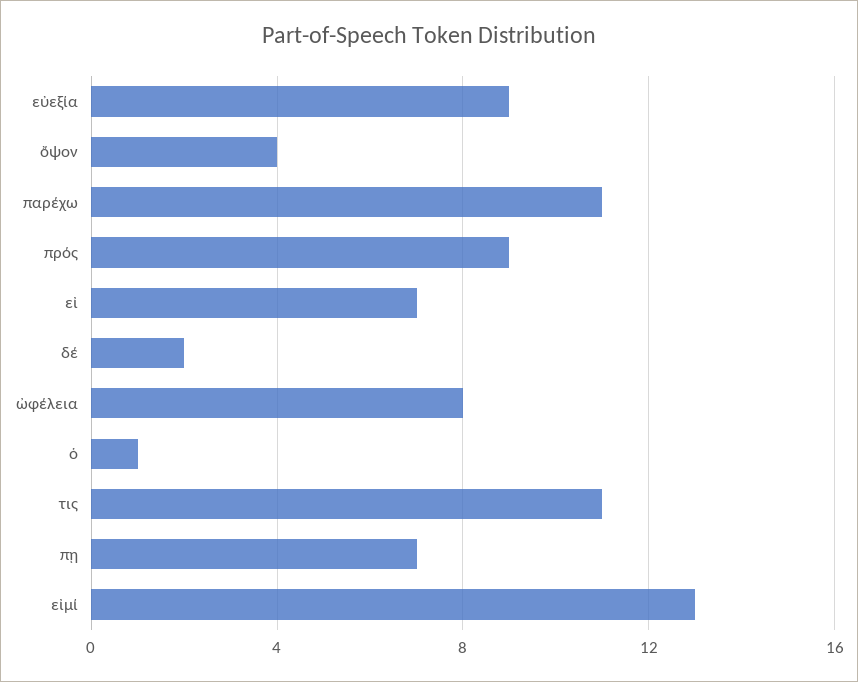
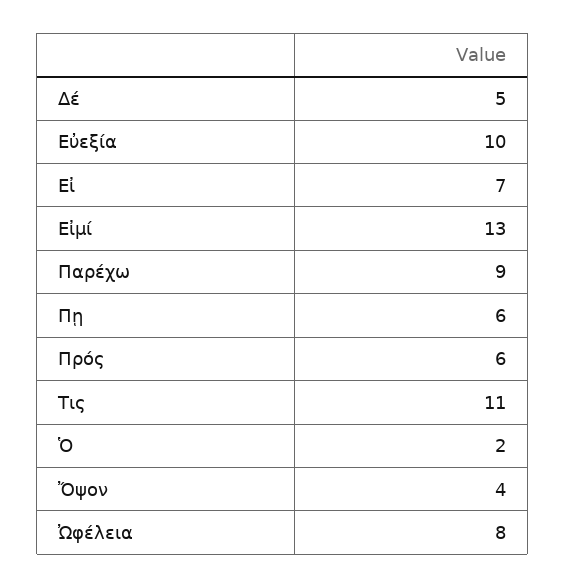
εὐεξία: 9 -> 10
παρέχω: 11 -> 9
πρός: 9 -> 6
δέ: 2 -> 5
ὁ: 1 -> 2
πῃ: 7 -> 6

